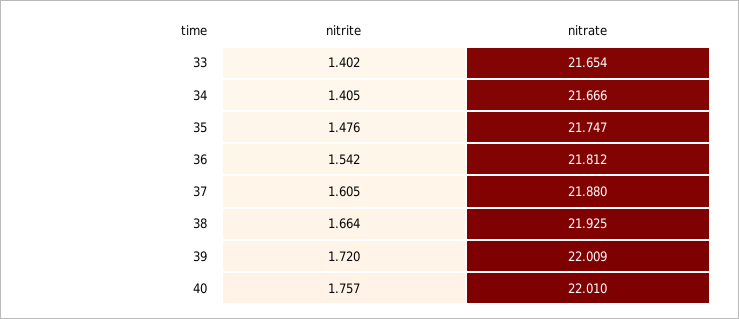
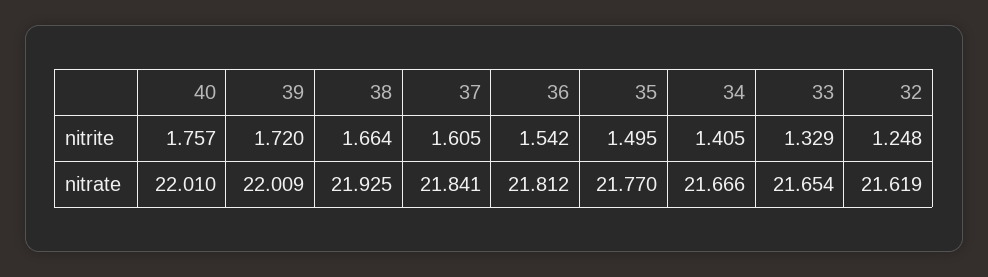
nitrite, 33: 1.402 -> 1.329
nitrite, 35: 1.476 -> 1.495
nitrate, 35: 21.747 -> 21.77
nitrate, 37: 21.88 -> 21.841
nitrite, 32: none -> 1.248
nitrate, 32: none -> 21.619

